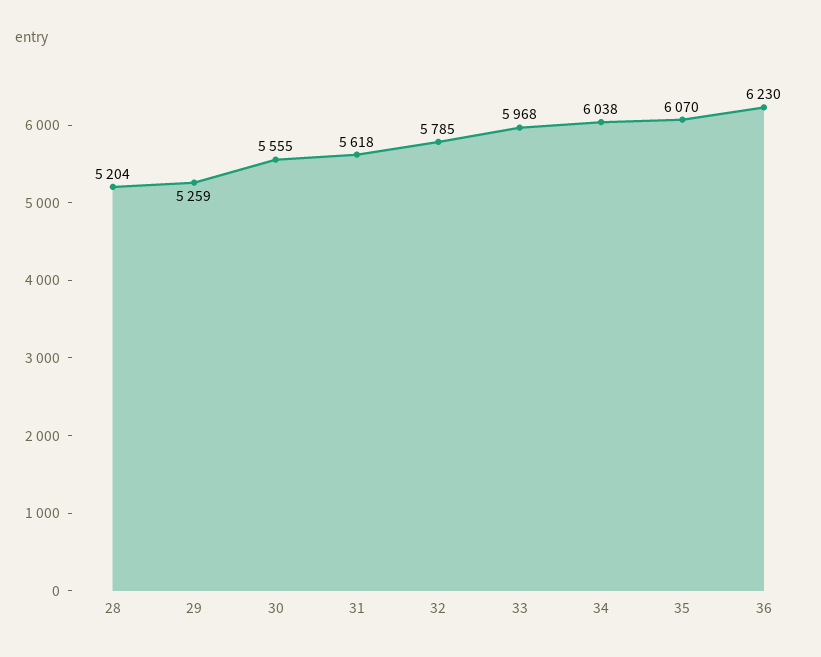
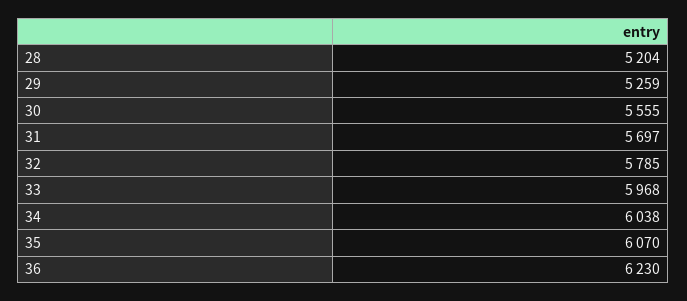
31: 5618 -> 5697

